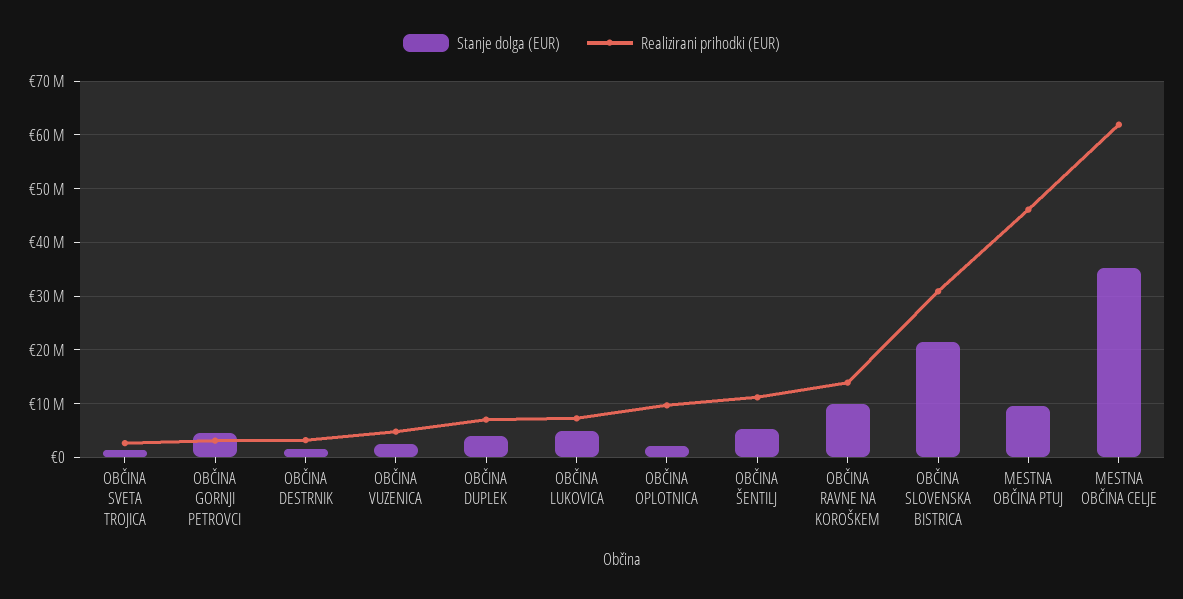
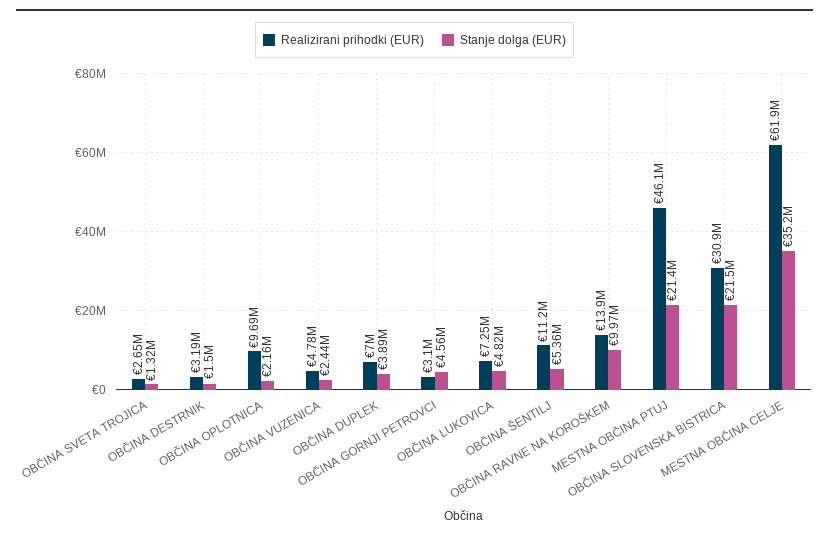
Stanje dolga (EUR), MESTNA OBČINA PTUJ: 10000000 -> 21400000

